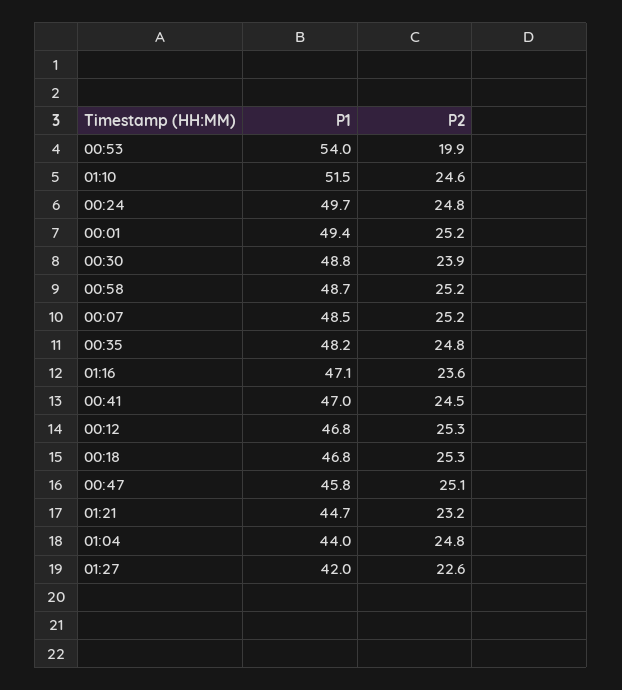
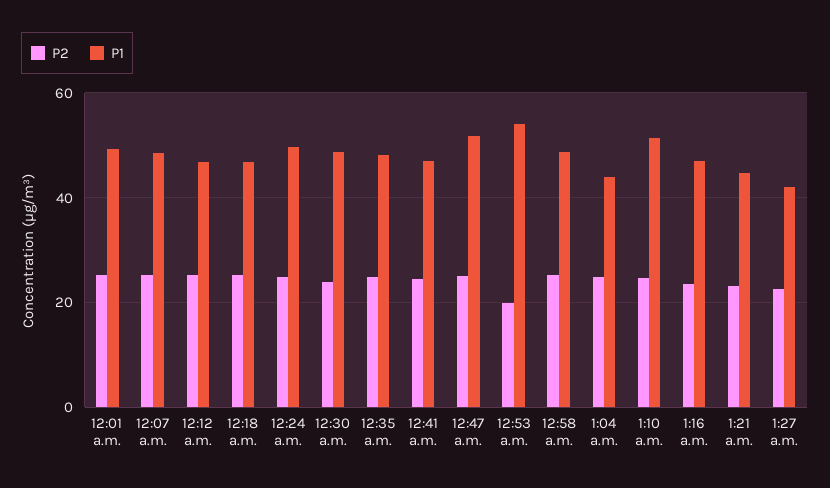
P1, 00:47: 45.8 -> 52

